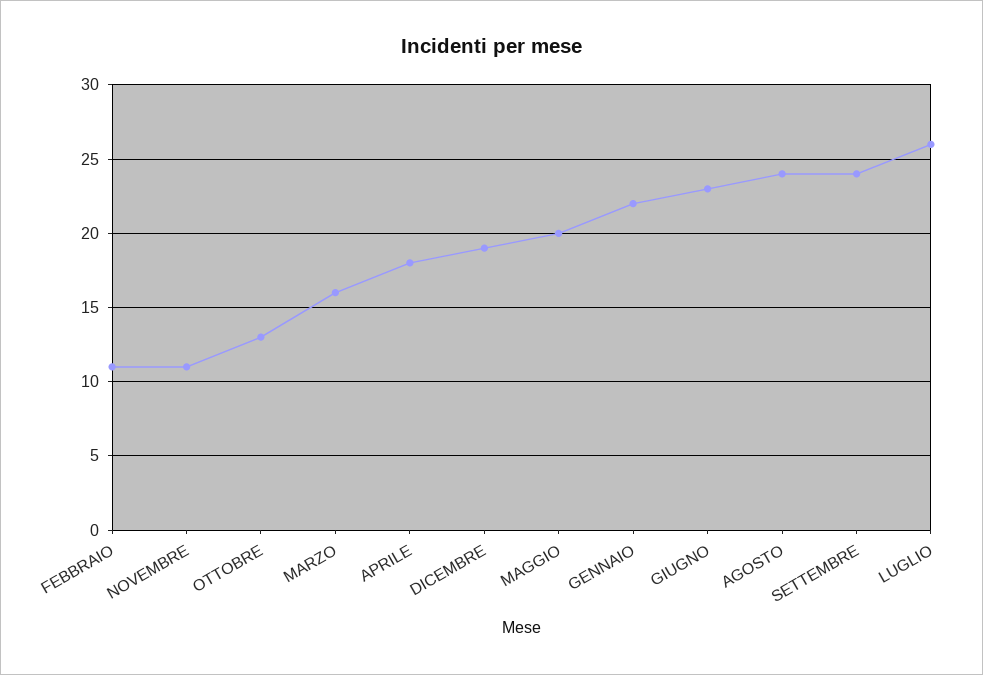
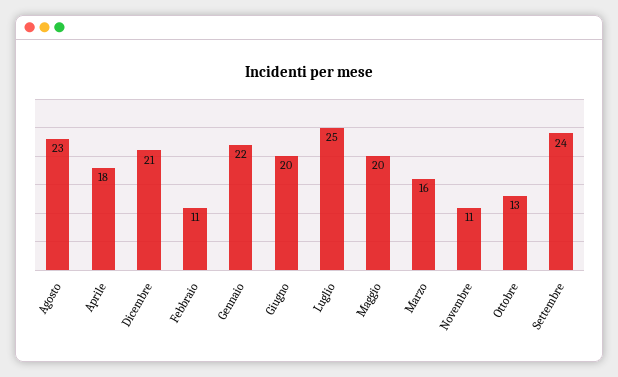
DICEMBRE: 19 -> 21
GIUGNO: 23 -> 20
AGOSTO: 24 -> 23
LUGLIO: 26 -> 25

